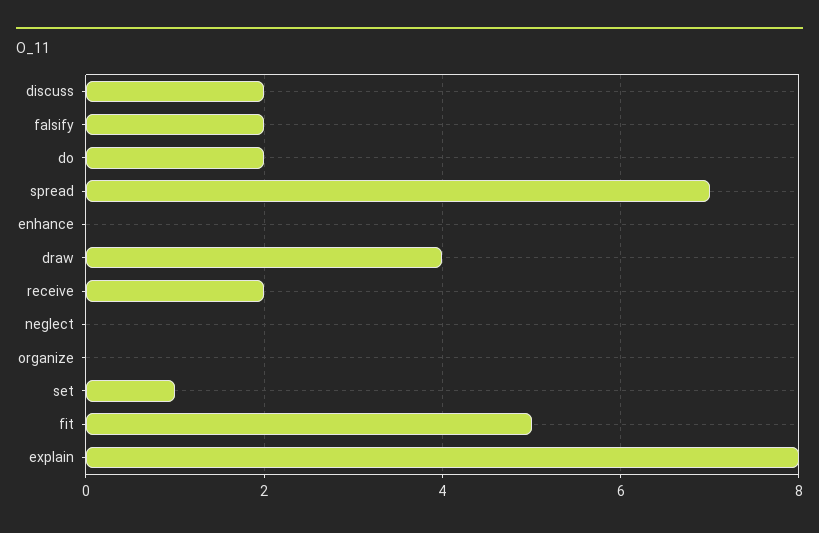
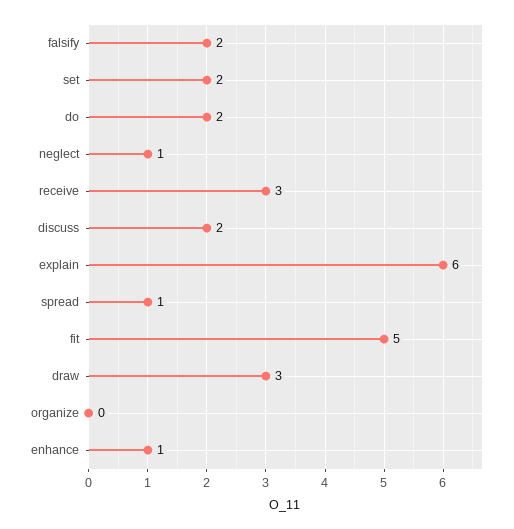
spread: 7 -> 1
enhance: 0 -> 1
draw: 4 -> 3
receive: 2 -> 3
neglect: 0 -> 1
set: 1 -> 2
explain: 8 -> 6

